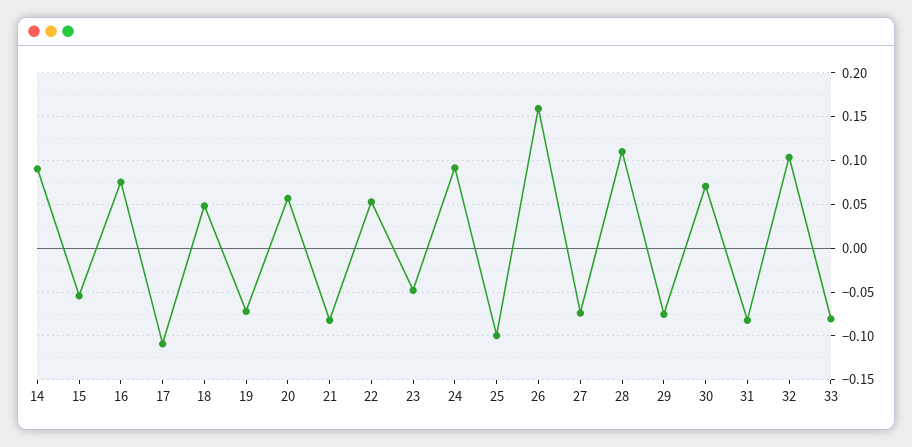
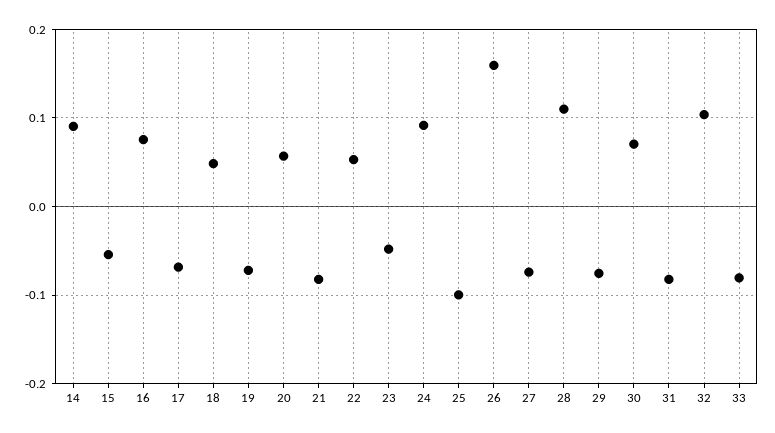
17: -0.11 -> -0.07

